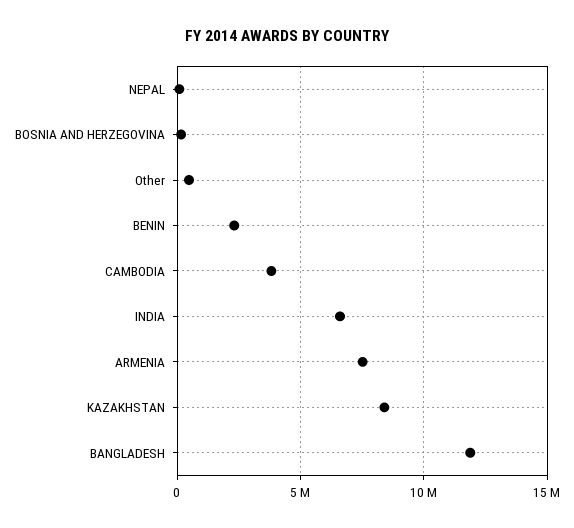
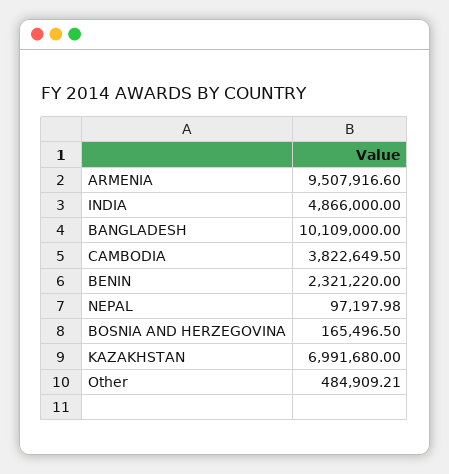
INDIA: 6500000 -> 4866000
ARMENIA: 7500000 -> 9507916.6
KAZAKHSTAN: 8500000 -> 6991680
BANGLADESH: 12000000 -> 10109000

